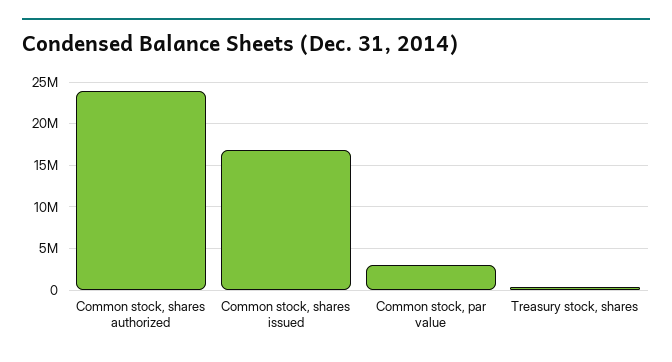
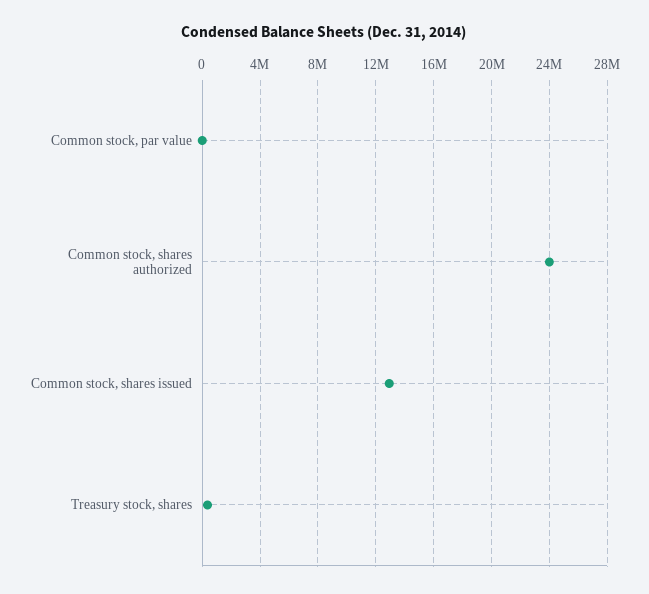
Common stock, shares issued: 17000000 -> 13000000
Common stock, par value: 3000000 -> 0

